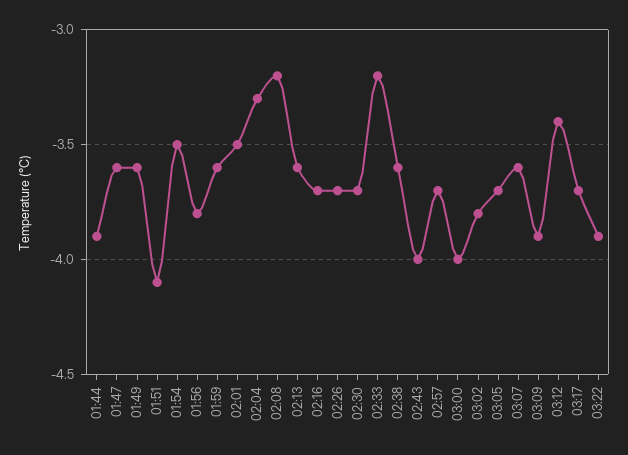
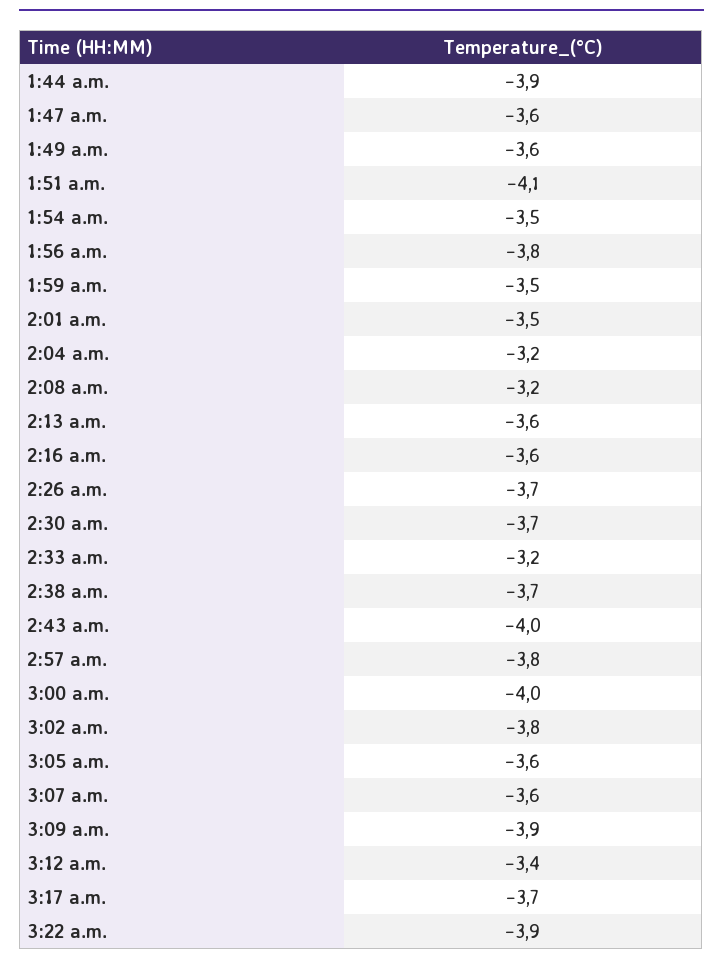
01:59: -3.6 -> -3.5
02:04: -3.3 -> -3.2
02:16: -3.7 -> -3.6
02:38: -3.6 -> -3.7
02:57: -3.7 -> -3.8
03:05: -3.7 -> -3.6

